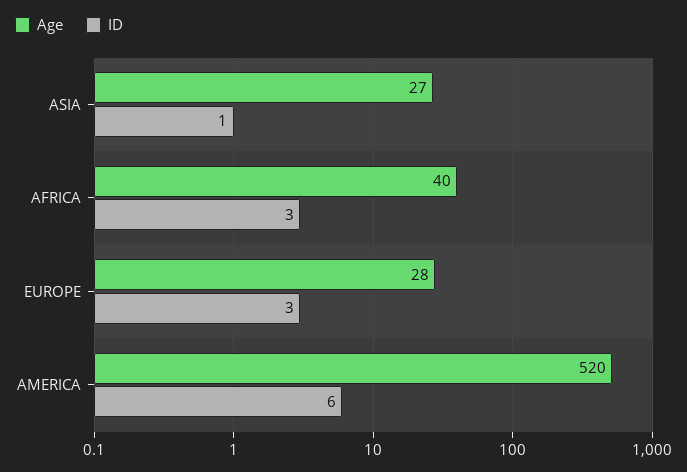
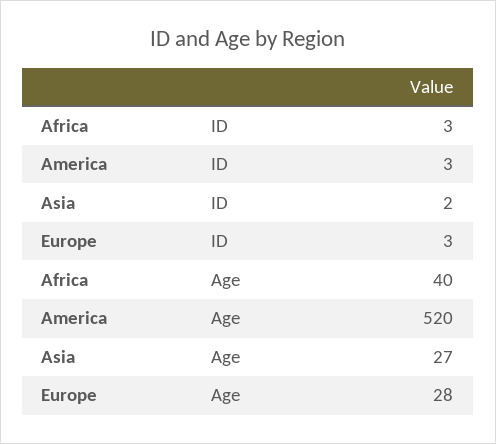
ID, ASIA: 1 -> 2
ID, AMERICA: 6 -> 3

